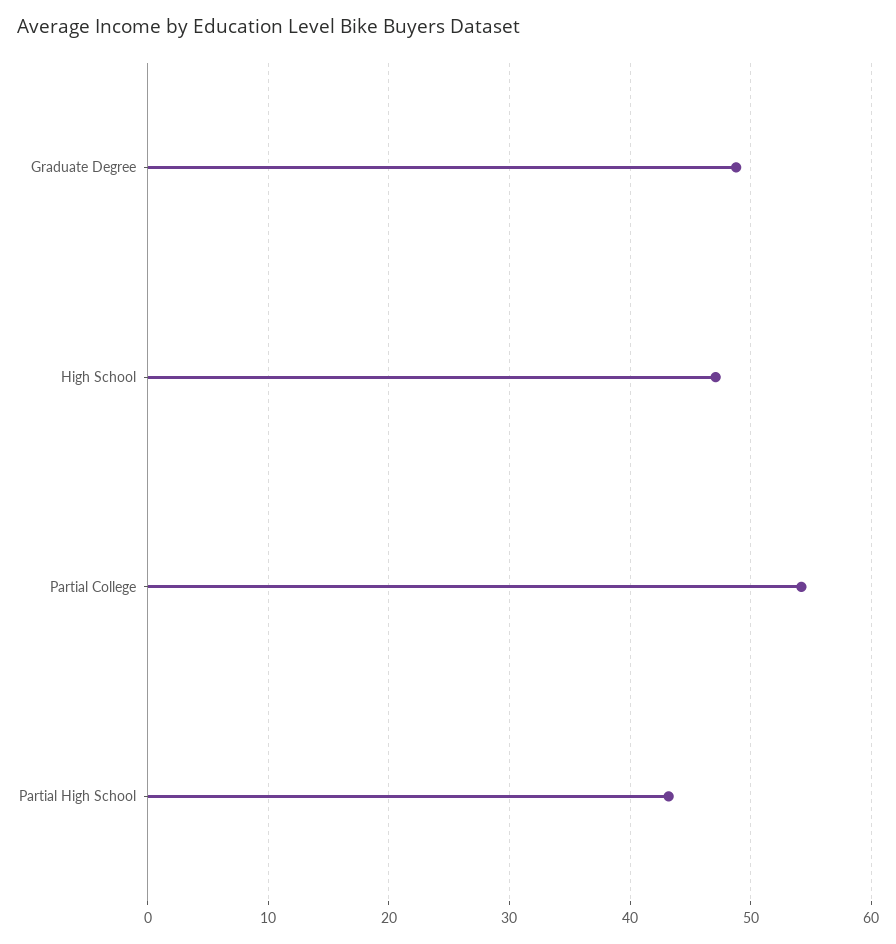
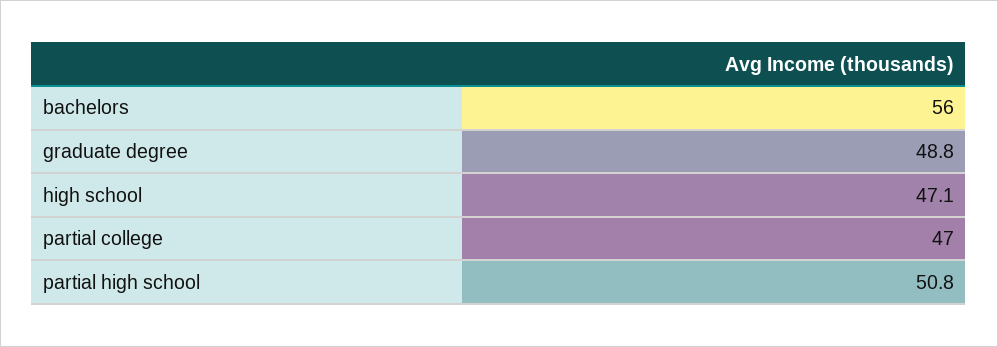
Partial College: 54 -> 47
Partial High School: 43 -> 50.8
bachelors: none -> 56

